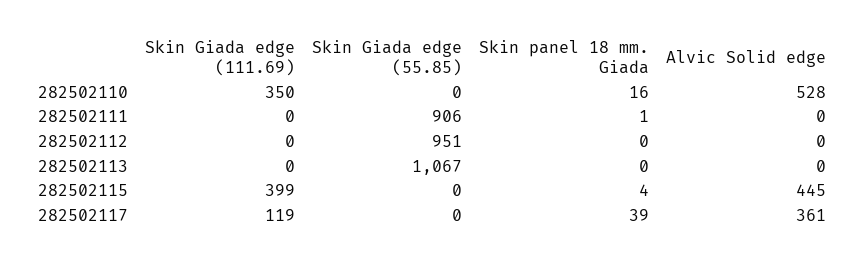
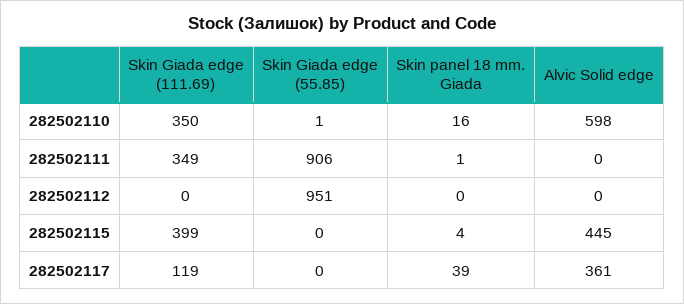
Skin Giada edge (55.85), 282502110: 0 -> 1
Alvic Solid edge, 282502110: 528 -> 598
Skin Giada edge (111.69), 282502111: 0 -> 349
Skin Giada edge (111.69), 282502113: 0 -> none
Skin Giada edge (55.85), 282502113: 1067 -> none
Skin panel 18 mm. Giada, 282502113: 0 -> none
Alvic Solid edge, 282502113: 0 -> none

